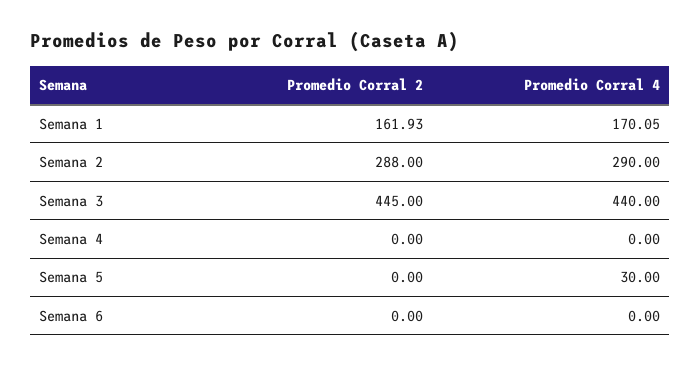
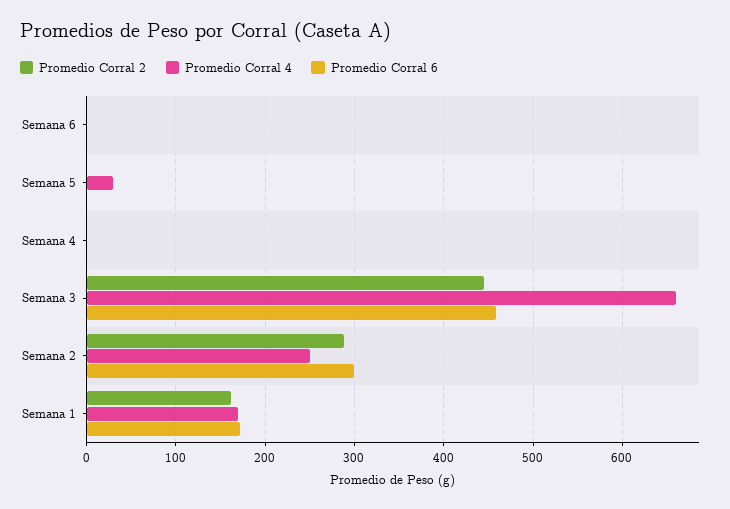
Promedio Corral 4, Semana 2: 290 -> 250
Promedio Corral 4, Semana 3: 440 -> 660
Promedio Corral 6, Semana 6: none -> 0
Promedio Corral 6, Semana 5: none -> 0
Promedio Corral 6, Semana 4: none -> 0
Promedio Corral 6, Semana 3: none -> 460
Promedio Corral 6, Semana 2: none -> 300
Promedio Corral 6, Semana 1: none -> 170

